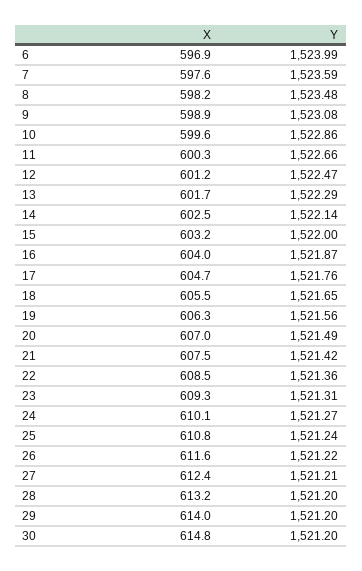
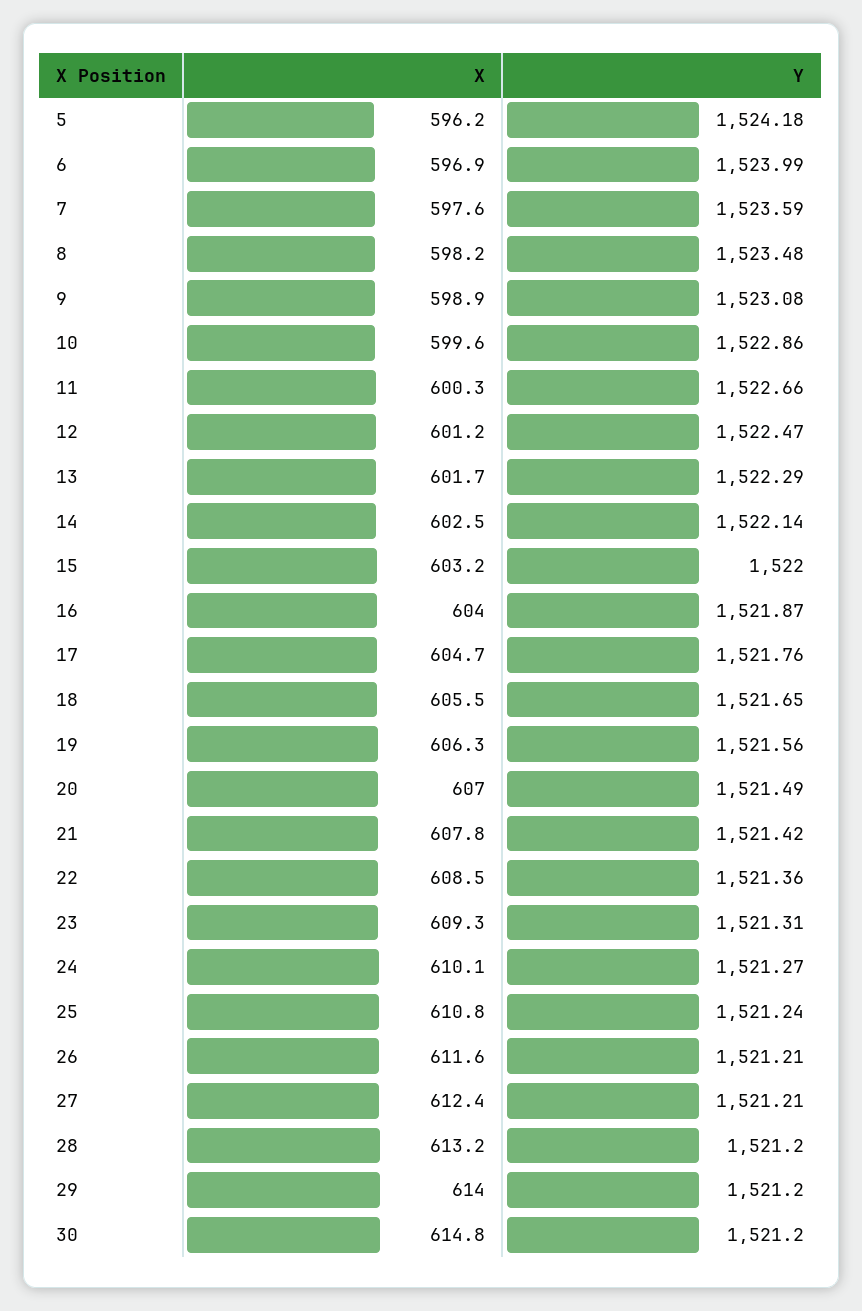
X, 21: 607.5 -> 607.8
Y, 26: 1521.22 -> 1521.21
X, 5: none -> 596.2
Y, 5: none -> 1524.18

